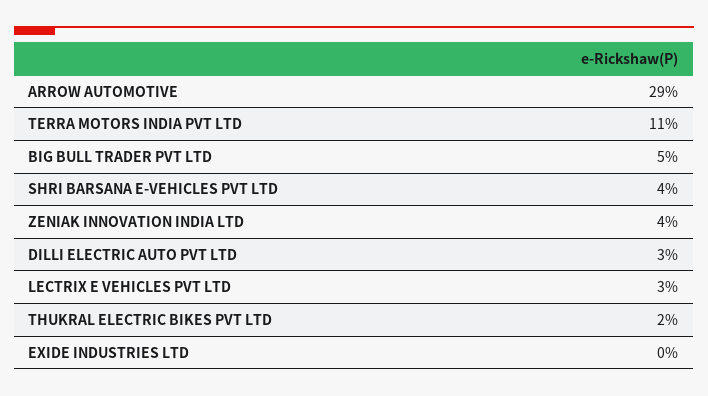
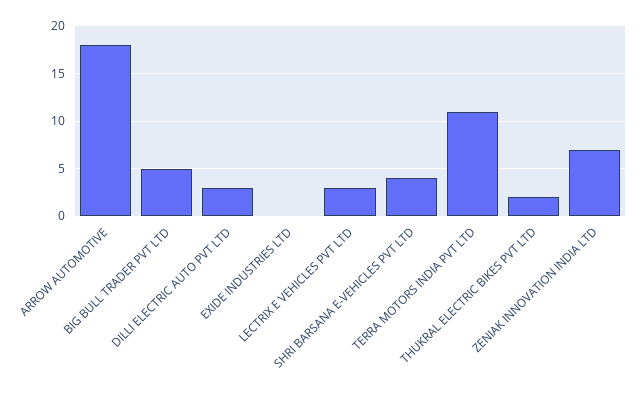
ARROW AUTOMOTIVE: 29 -> 18
ZENIAK INNOVATION INDIA LTD: 4 -> 7

